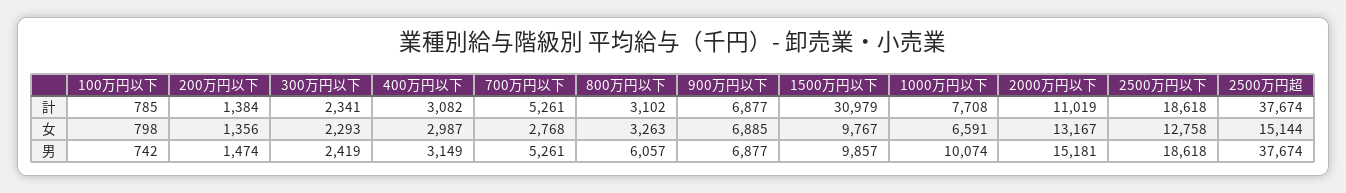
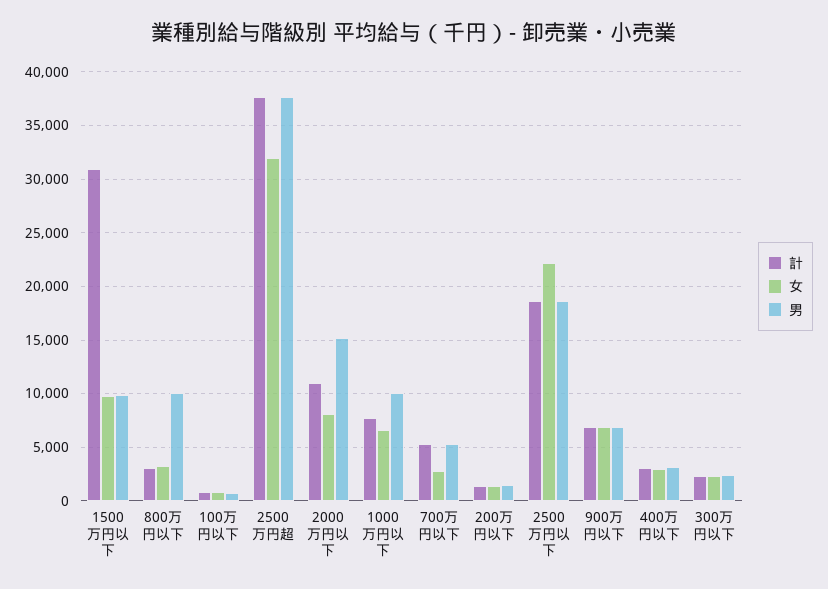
女, 2000万円以下: 13167 -> 8000
女, 2500万円以下: 12758 -> 22000
女, 2500万円超: 15144 -> 32000
男, 800万円以下: 6057 -> 10000

